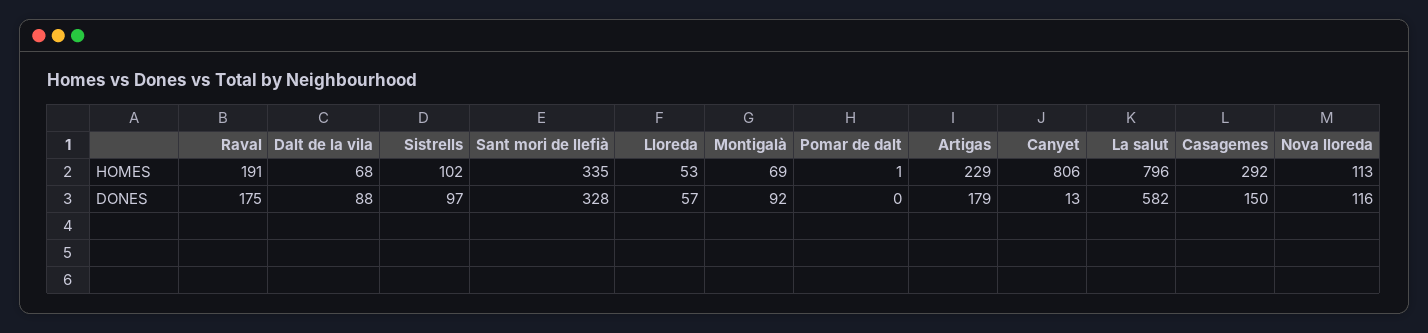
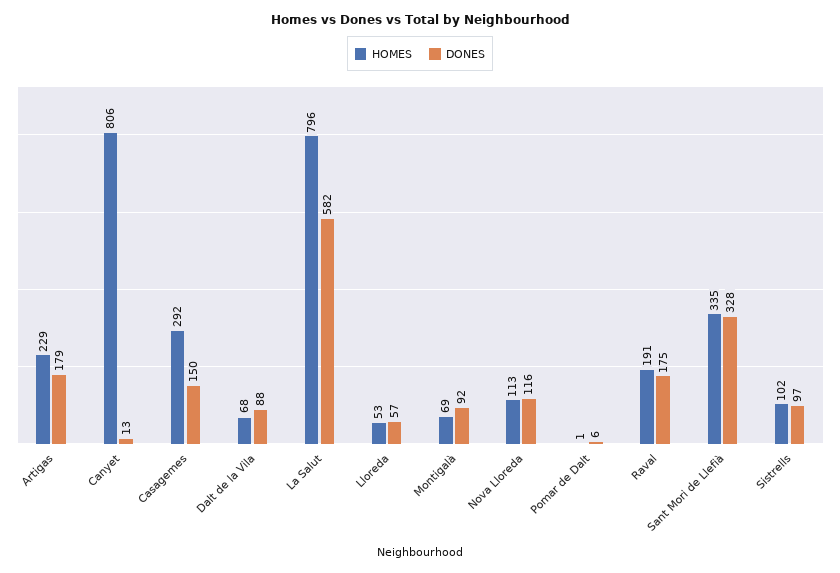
DONES, Pomar de dalt: 0 -> 6

